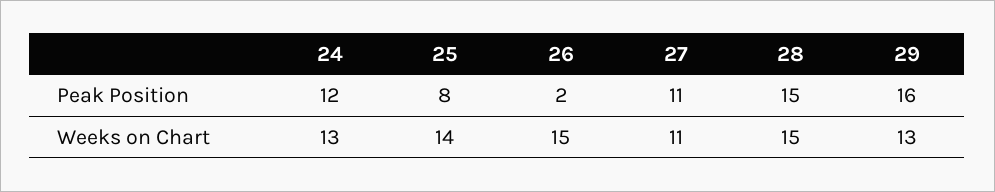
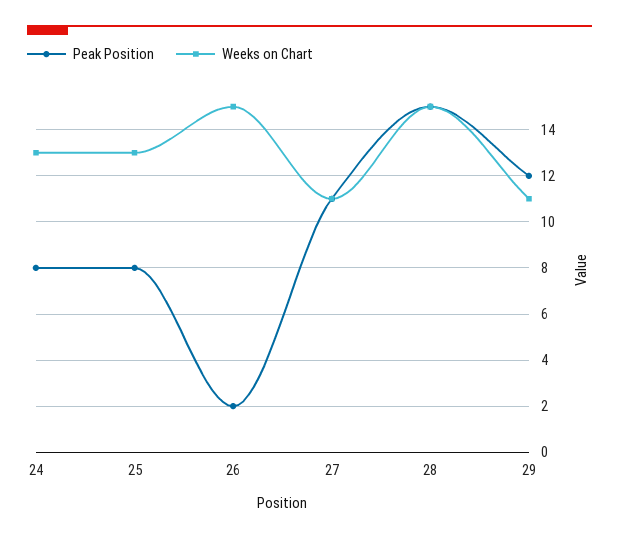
Peak Position, 24: 12 -> 8
Peak Position, 29: 16 -> 12
Weeks on Chart, 25: 14 -> 13
Weeks on Chart, 29: 13 -> 11

